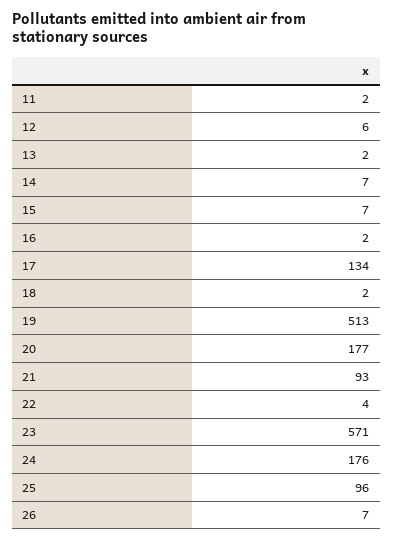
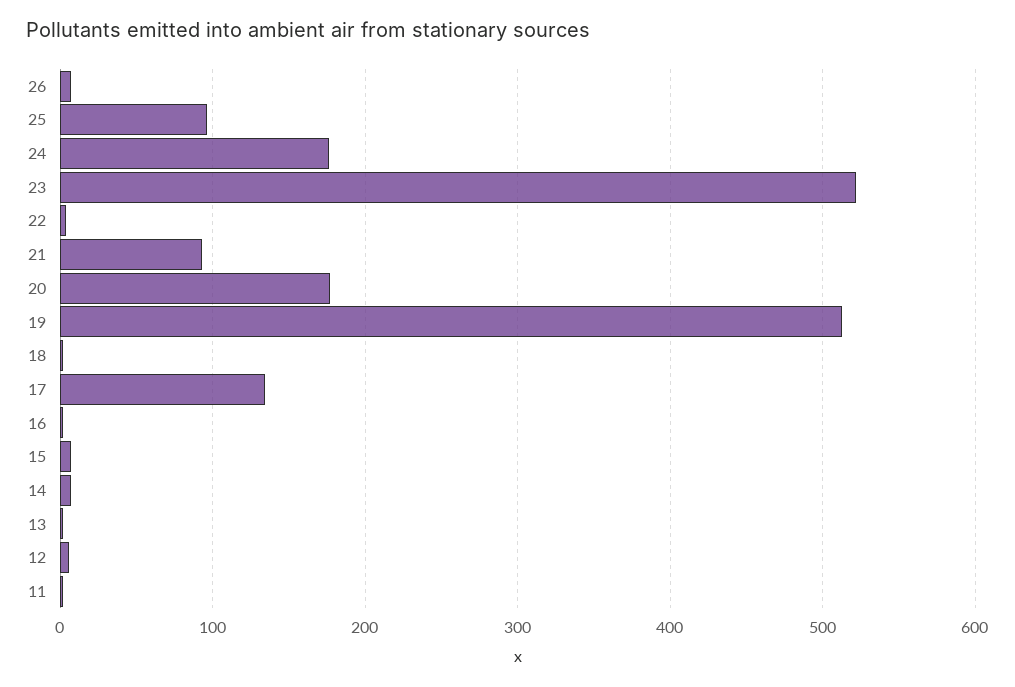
23: 571 -> 520

